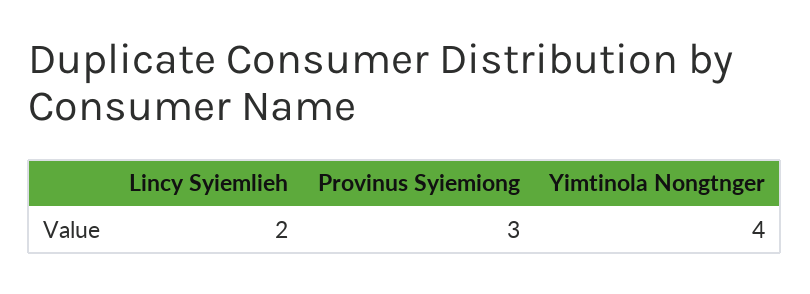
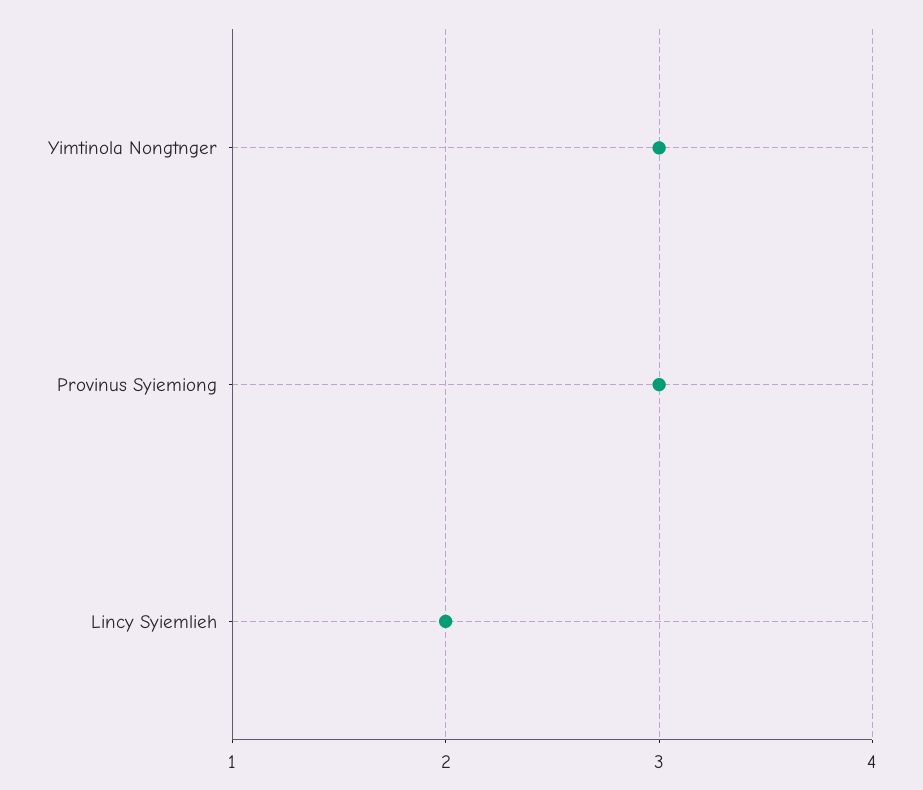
Yimtinola Nongtnger: 4 -> 3

